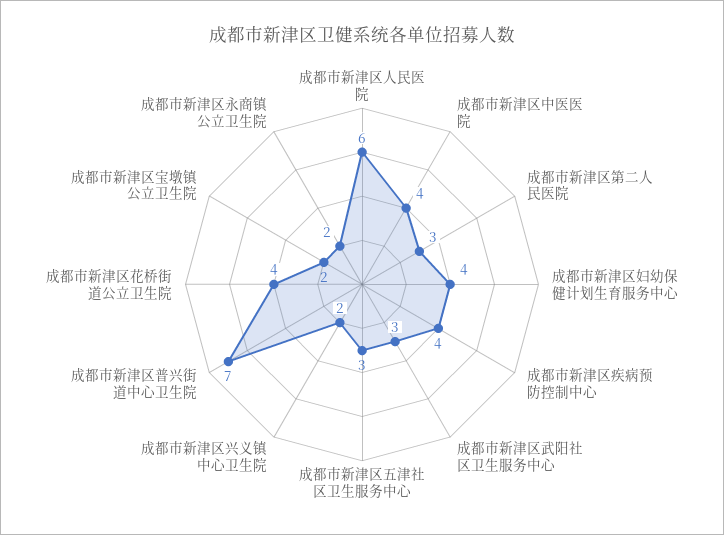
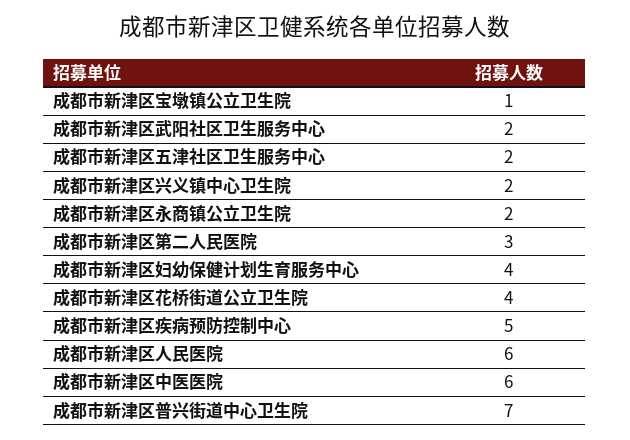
成都市新津区中医医院: 4 -> 6
成都市新津区疾病预防控制中心: 4 -> 5
成都市新津区武阳社区卫生服务中心: 3 -> 2
成都市新津区五津社区卫生服务中心: 3 -> 2
成都市新津区宝墩镇公立卫生院: 2 -> 1

